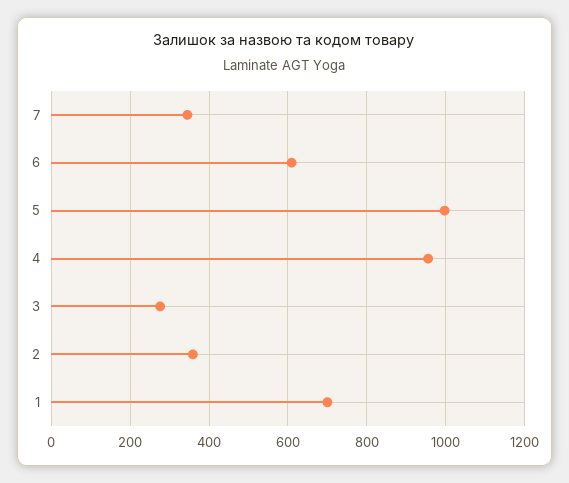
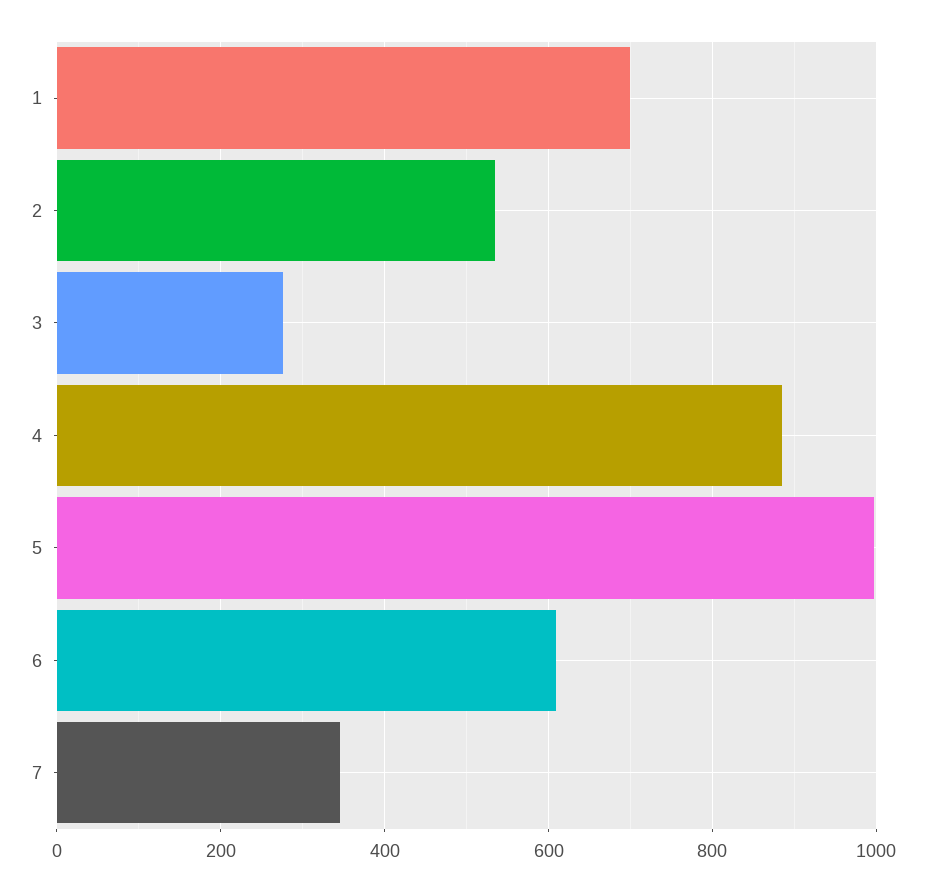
4: 960 -> 880
2: 360 -> 540

